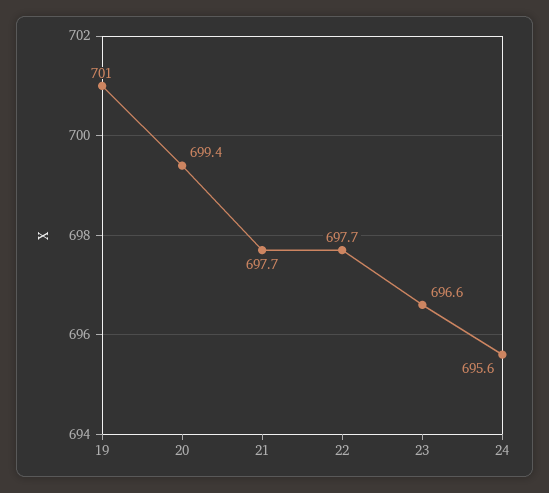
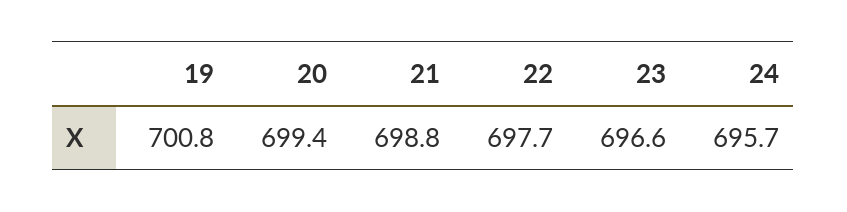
19: 701 -> 700.8
21: 697.7 -> 698.8
24: 695.6 -> 695.7

